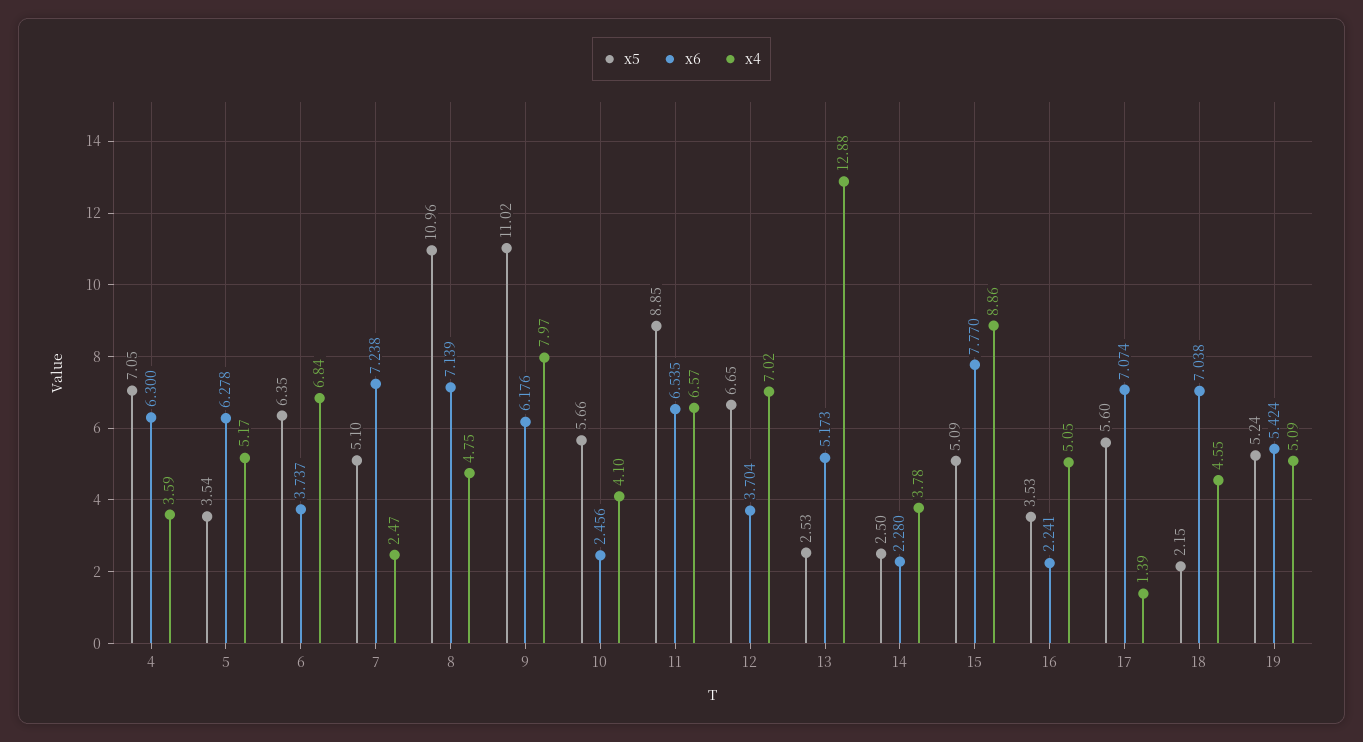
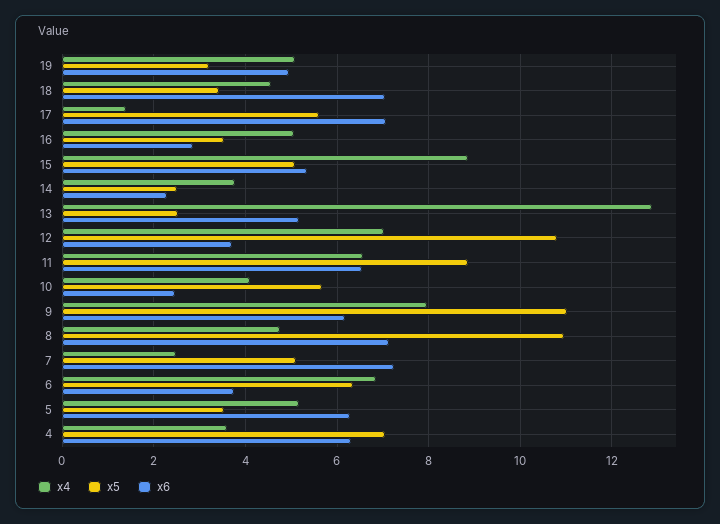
x5, 12: 6.65 -> 10.8
x6, 15: 7.77 -> 5.4
x6, 16: 2.241 -> 2.8
x5, 18: 2.15 -> 3.4
x5, 19: 5.24 -> 3.2
x6, 19: 5.424 -> 5

